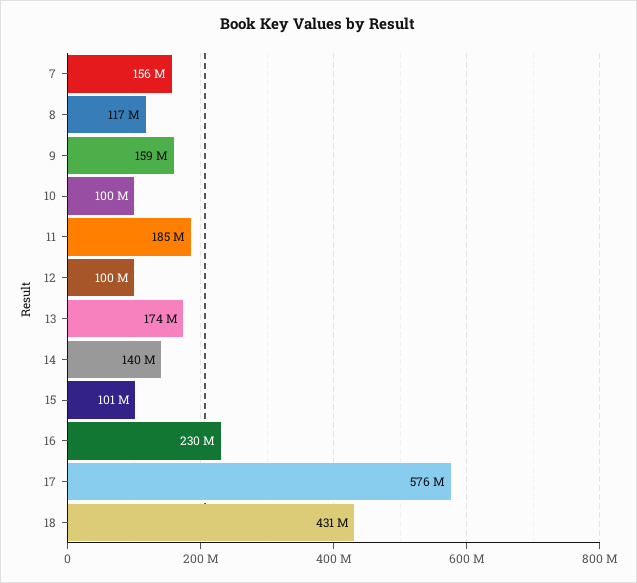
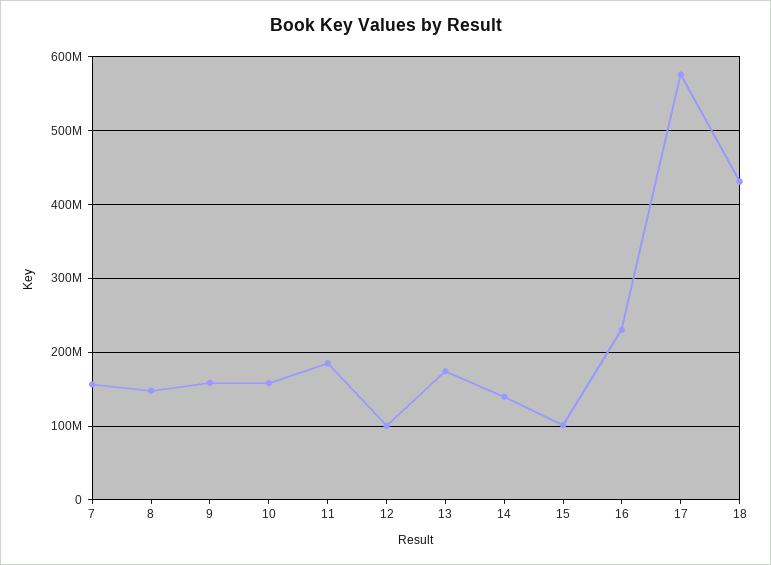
8: 117000000 -> 150000000
10: 100000000 -> 160000000

